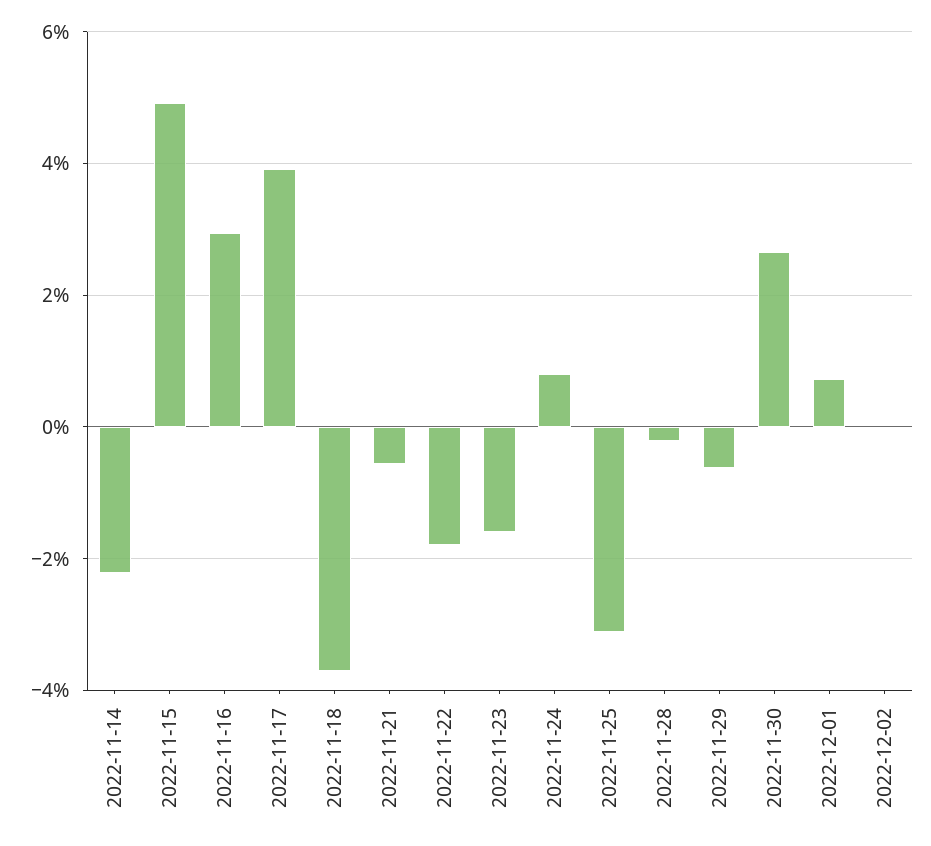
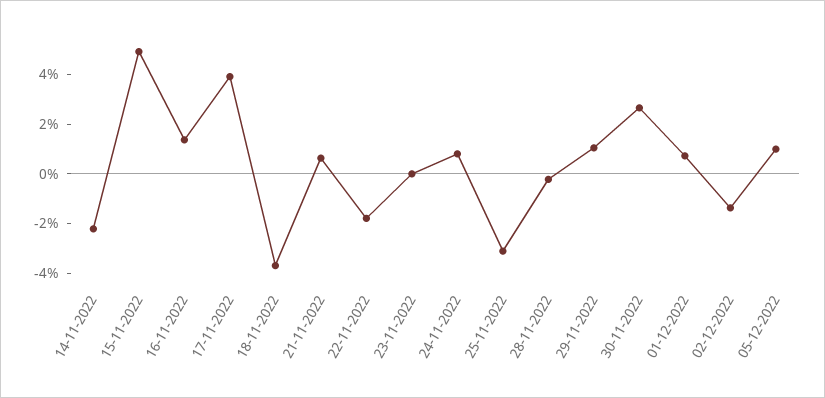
2022-11-16: 3 -> 1.5
2022-11-21: -0.6 -> 0.5
2022-11-23: -1.6 -> 0
2022-11-29: -0.6 -> 1
2022-12-02: 0 -> -1.5
05-12-2022: none -> 1

